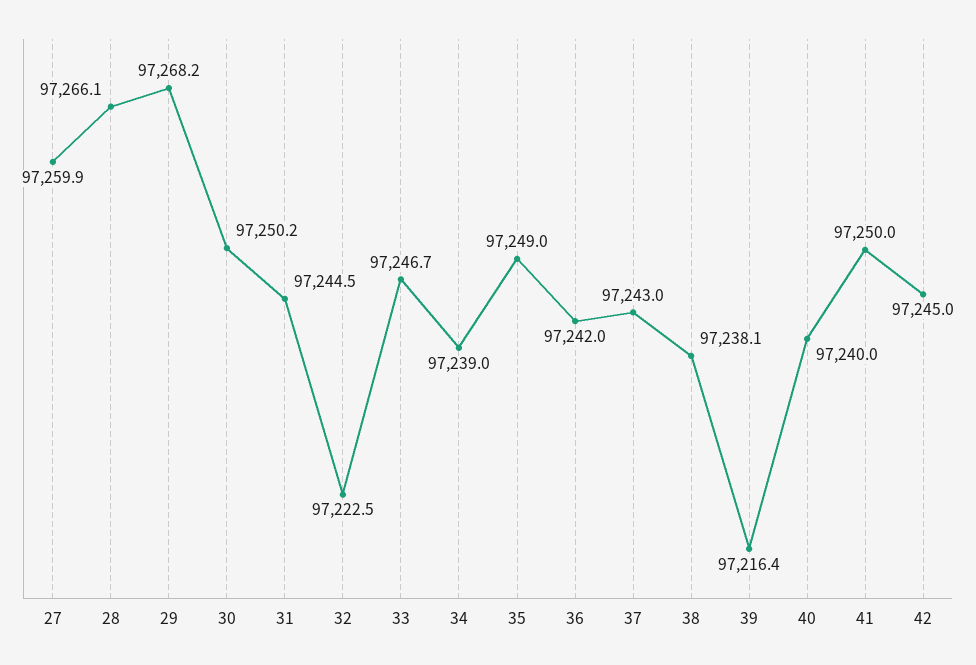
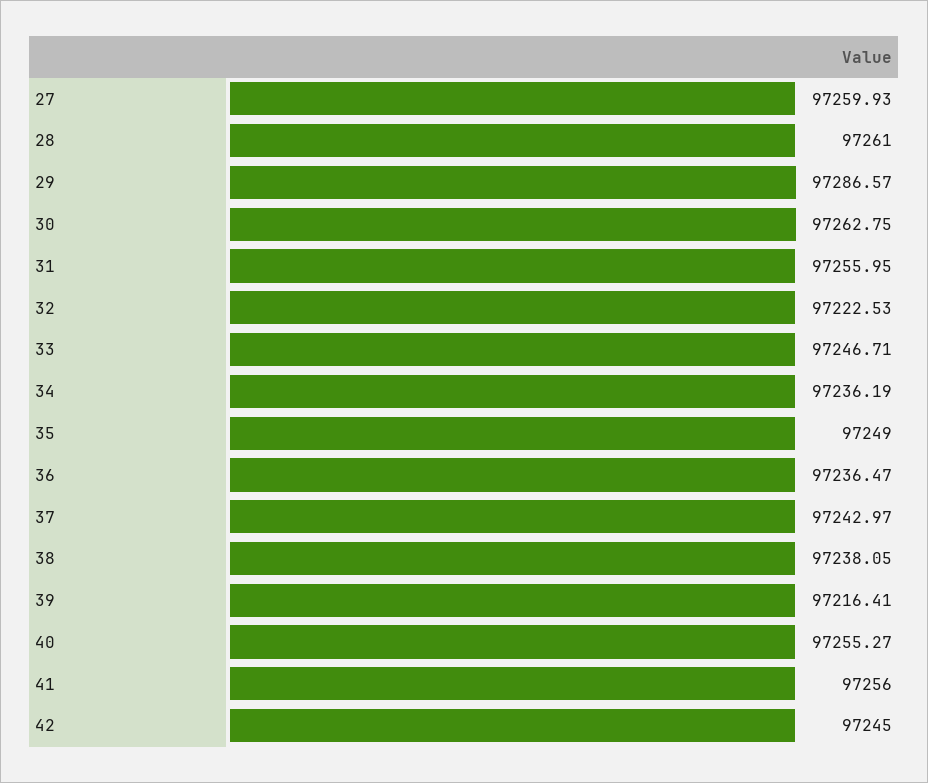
28: 97266.1 -> 97261
29: 97268.2 -> 97286.57
30: 97250.2 -> 97262.75
31: 97244.5 -> 97255.95
34: 97239 -> 97236.19
36: 97242 -> 97236.47
40: 97240 -> 97255.27
41: 97250 -> 97256

